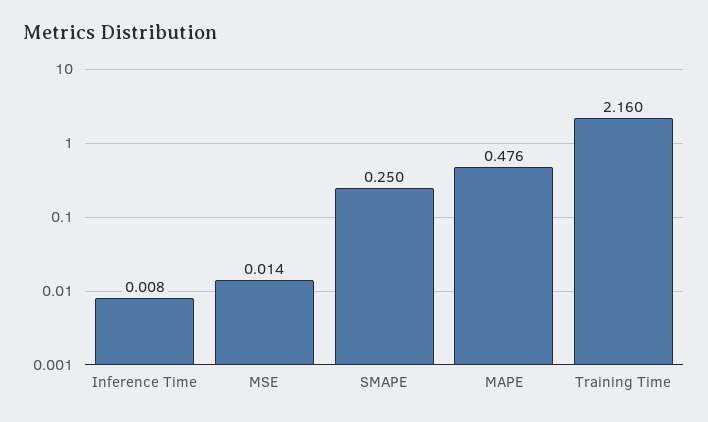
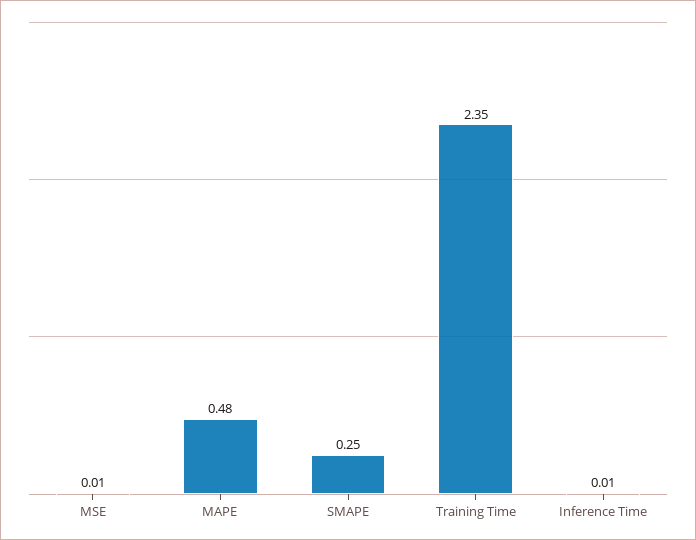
Training Time: 2.16 -> 2.35

